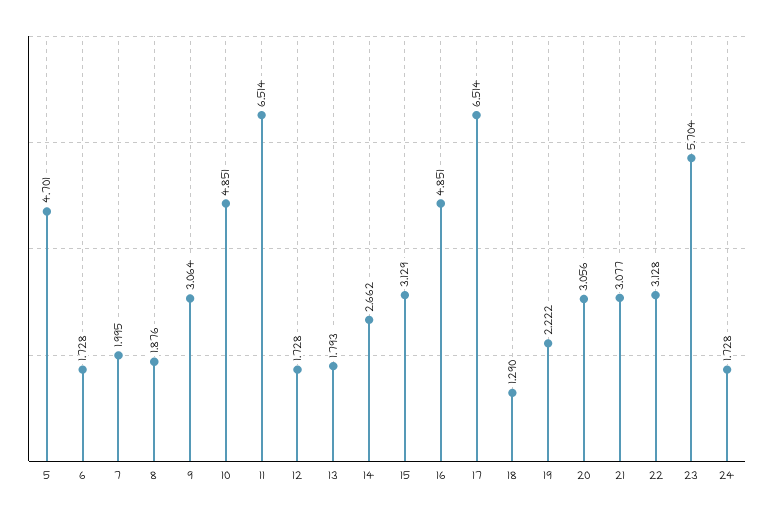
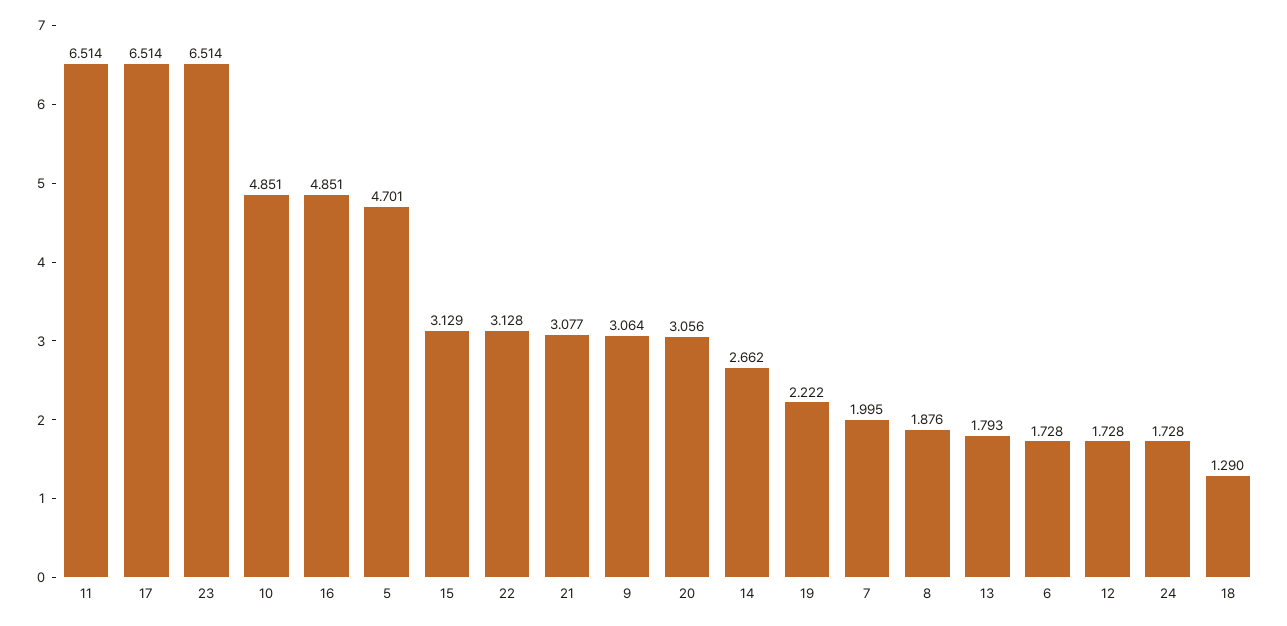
23: 5.704 -> 6.514

